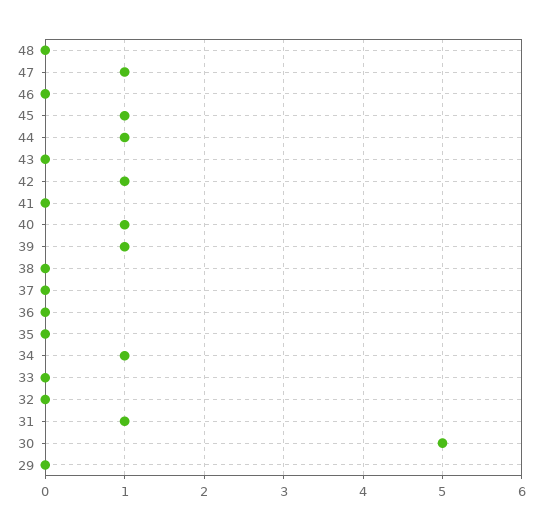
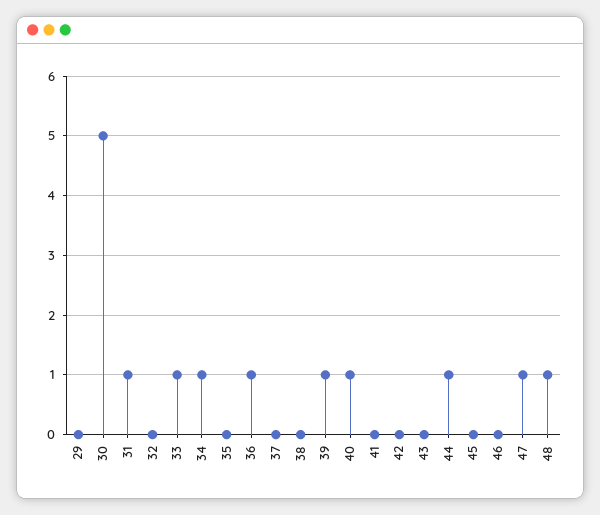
48: 0 -> 1
45: 1 -> 0
42: 1 -> 0
36: 0 -> 1
33: 0 -> 1

